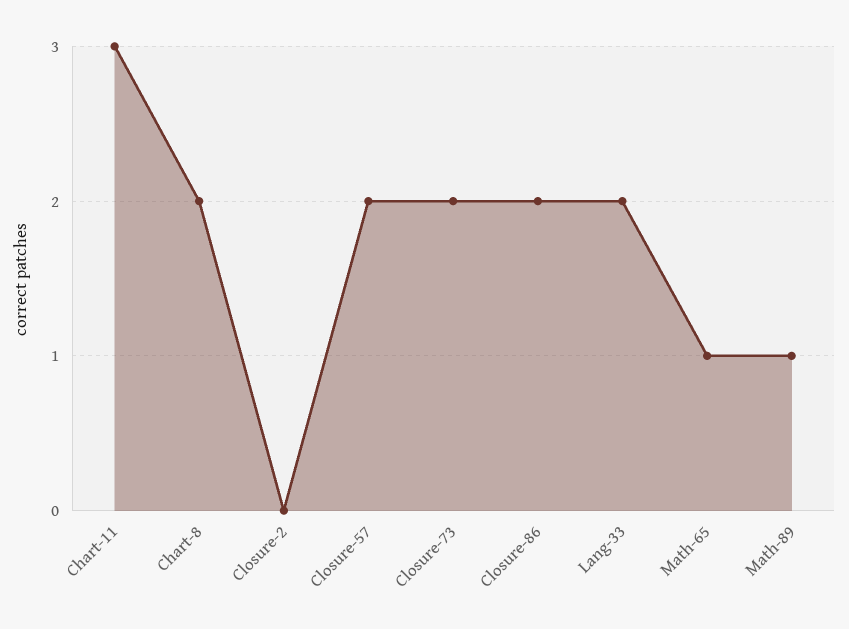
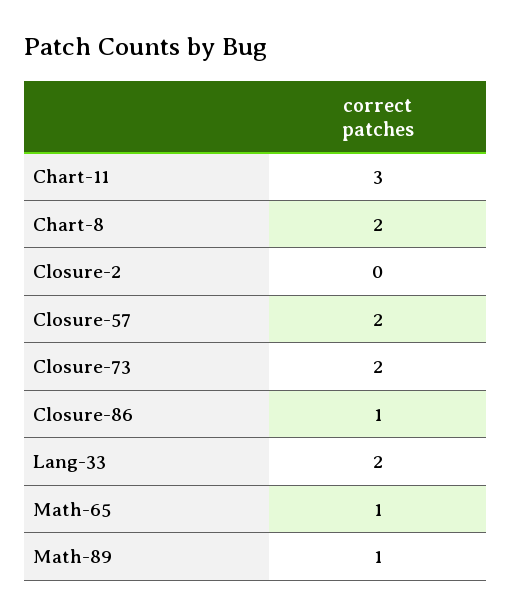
Closure-86: 2 -> 1

